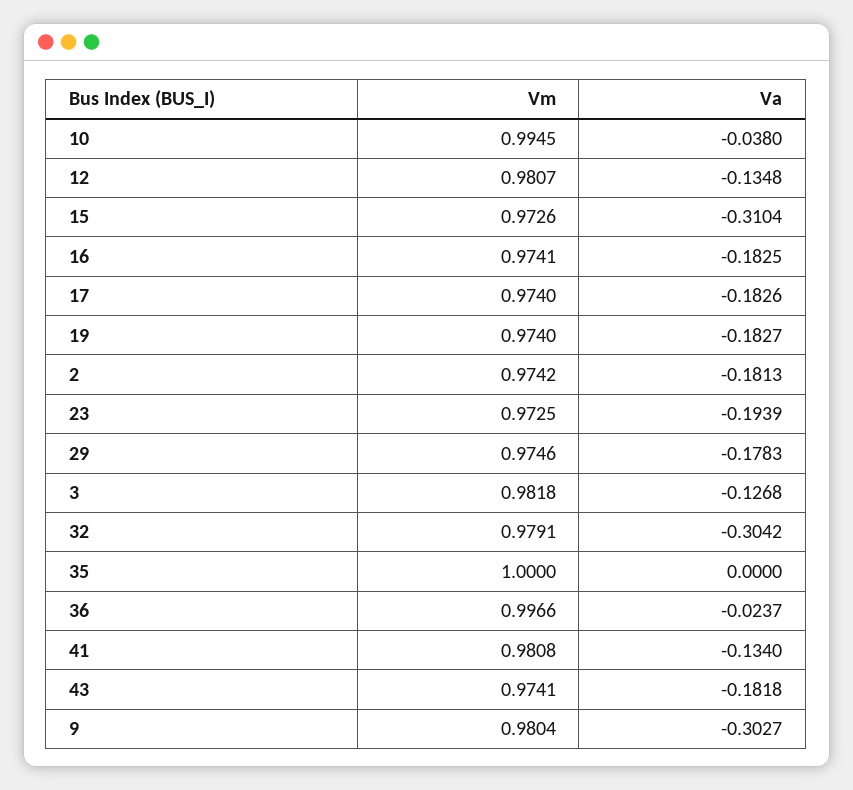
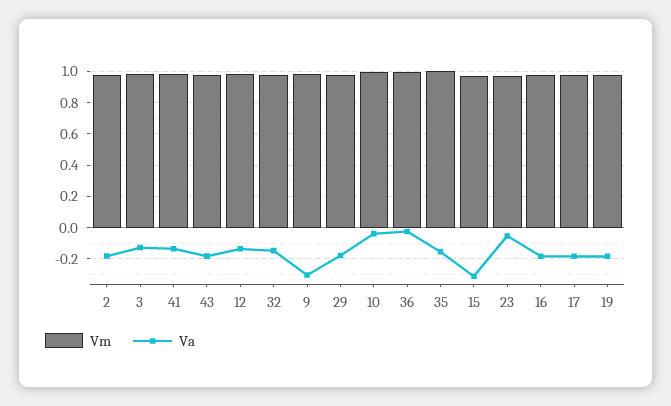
Va, 23: -0.1939 -> -0.05
Va, 32: -0.3042 -> -0.15
Va, 35: 0 -> -0.15

